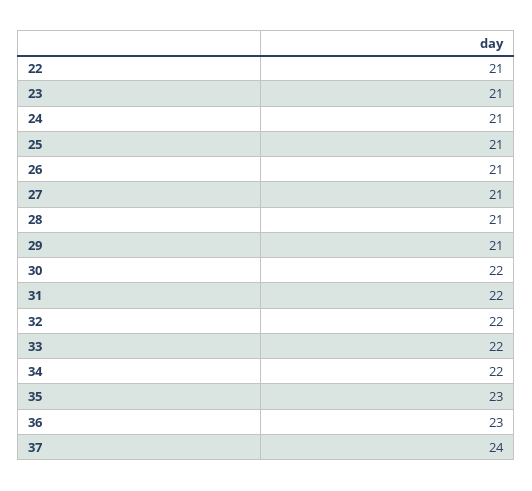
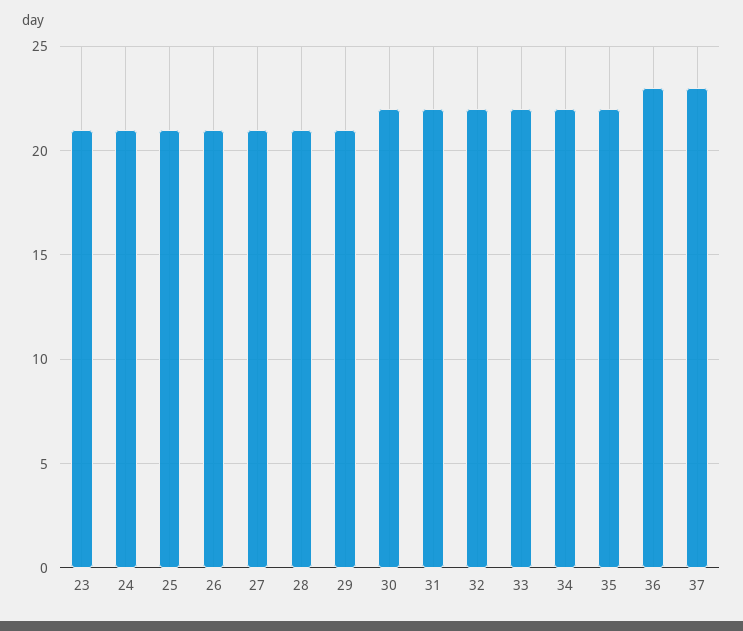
22: 21 -> none
35: 23 -> 22
37: 24 -> 23

